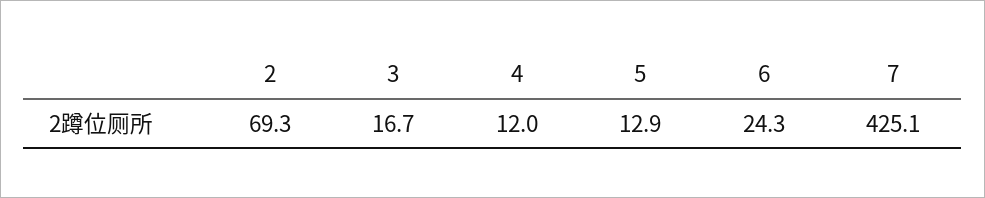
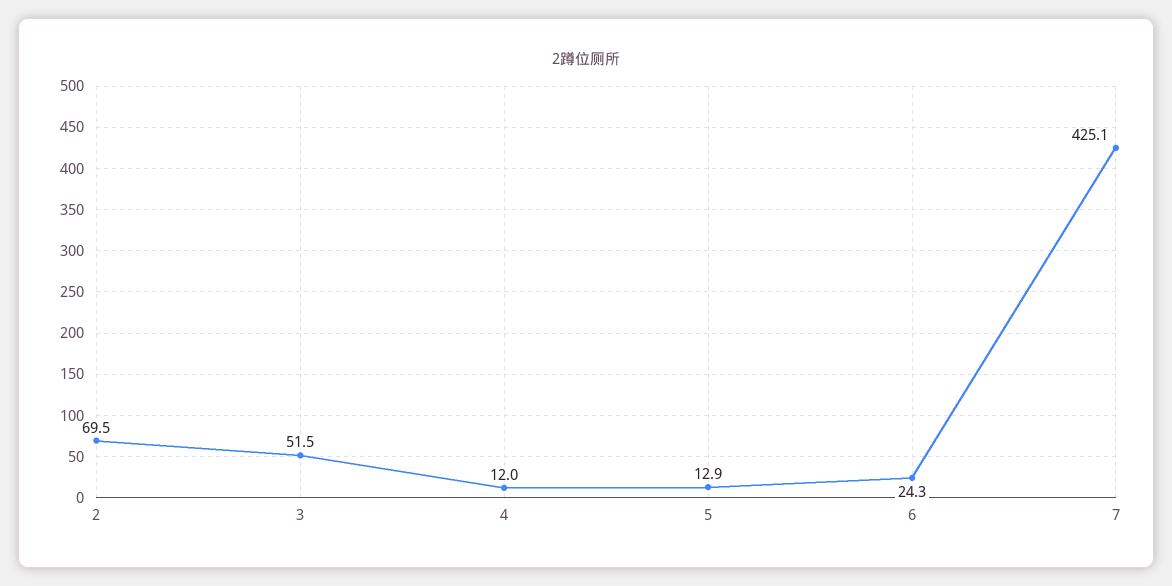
2: 69.3 -> 69.5
3: 16.7 -> 51.5

